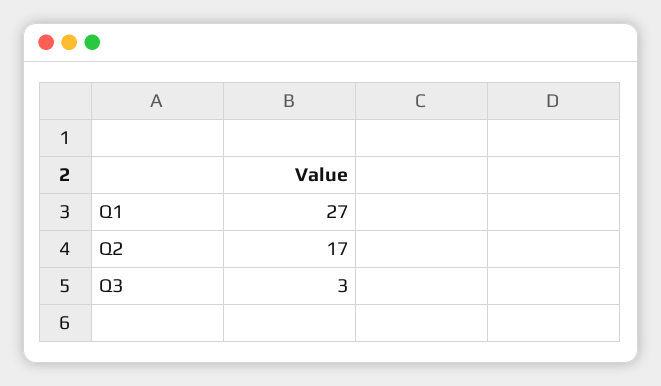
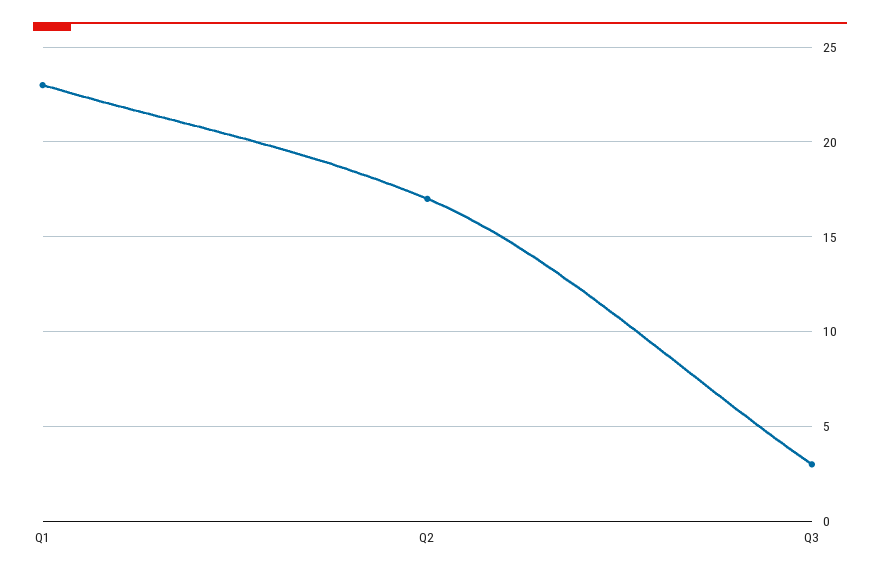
Q1: 27 -> 23

